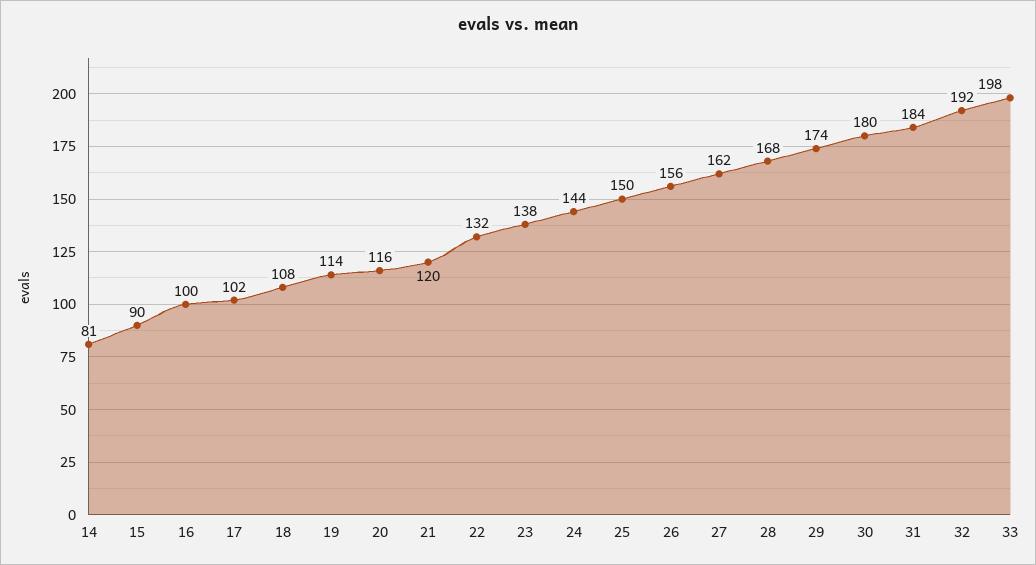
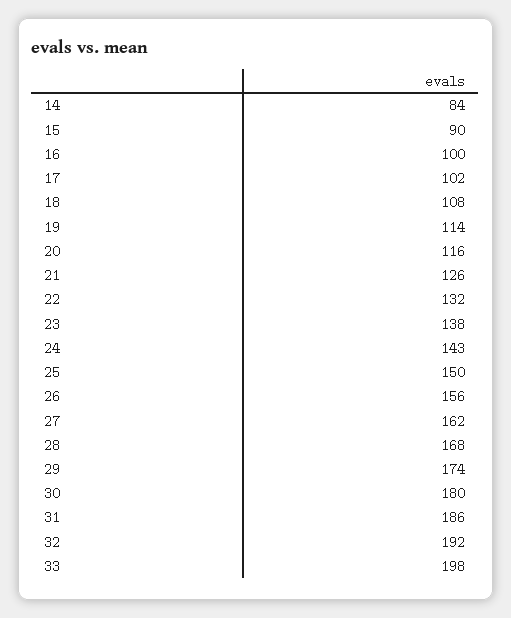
14: 81 -> 84
21: 120 -> 126
24: 144 -> 143
31: 184 -> 186

